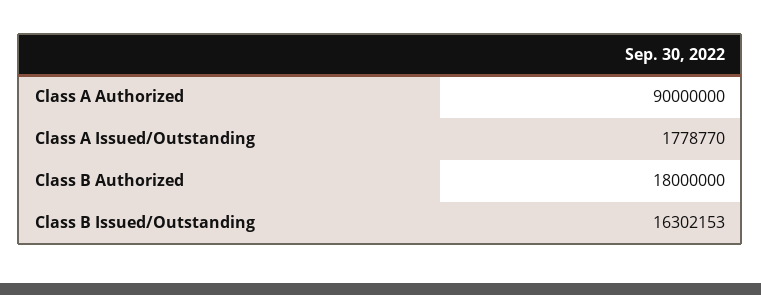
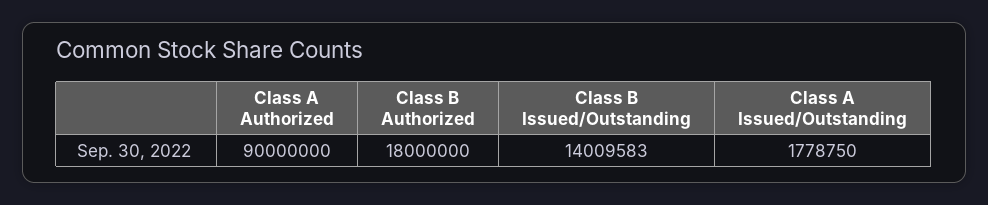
Class A Issued/Outstanding: 1778770 -> 1778750
Class B Issued/Outstanding: 16302153 -> 14009583

